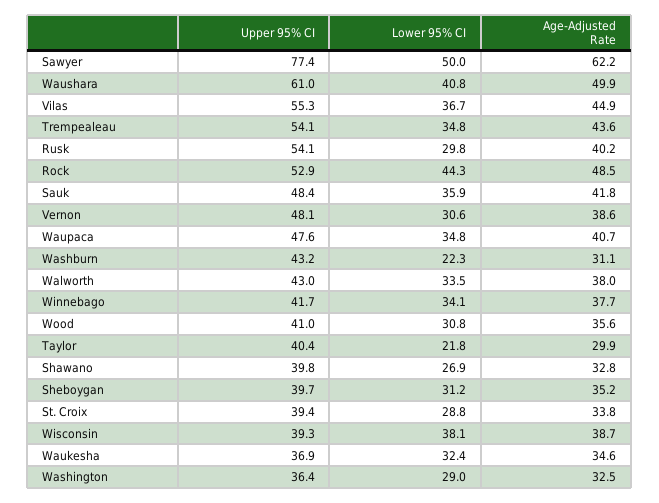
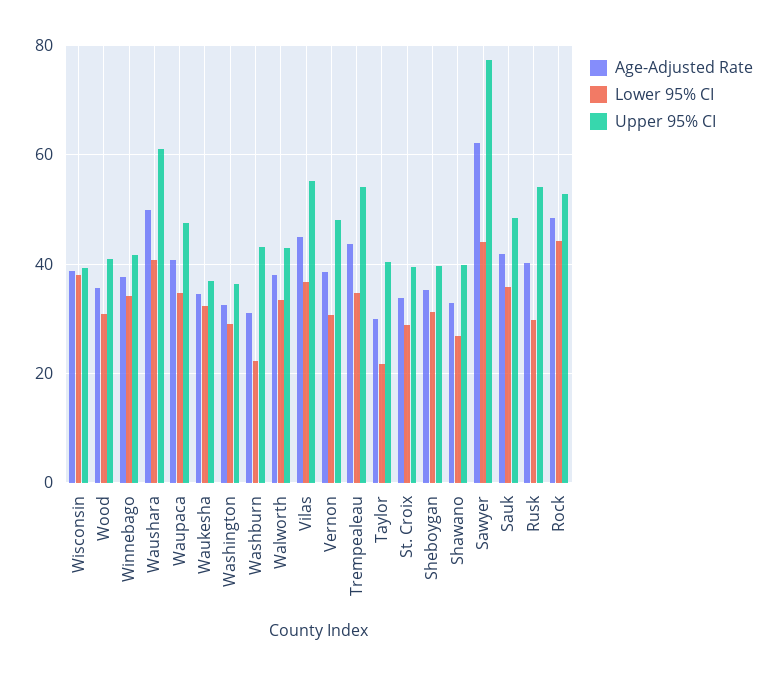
Lower 95% CI, Sawyer: 50 -> 44

